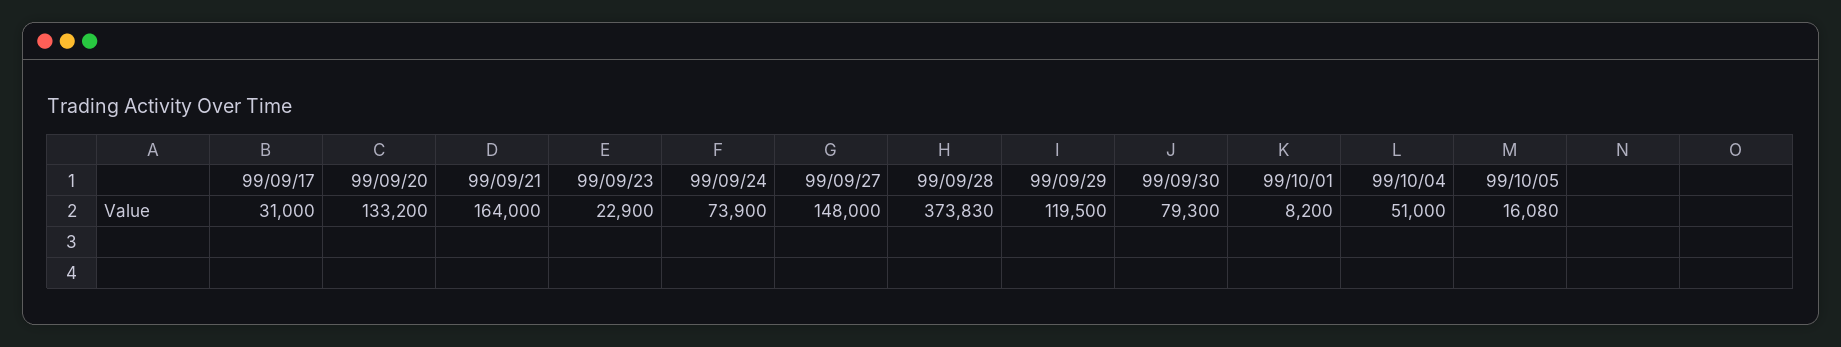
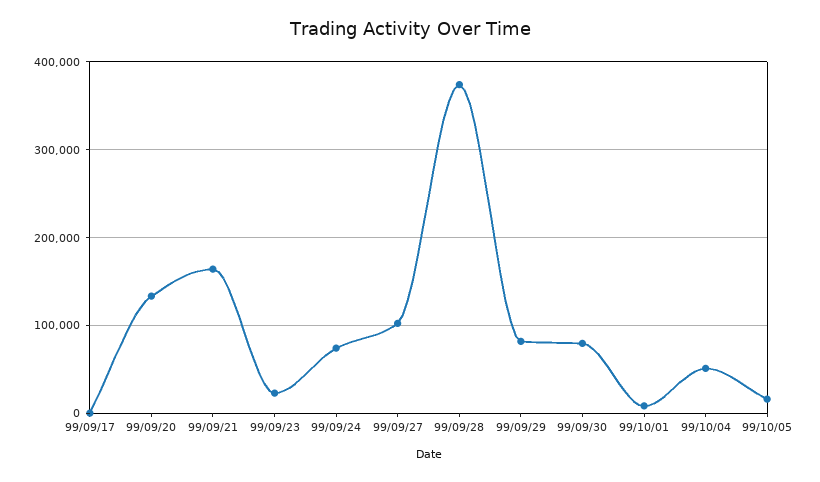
99/09/17: 31000 -> 0
99/09/27: 148000 -> 100000
99/09/29: 119500 -> 80000

